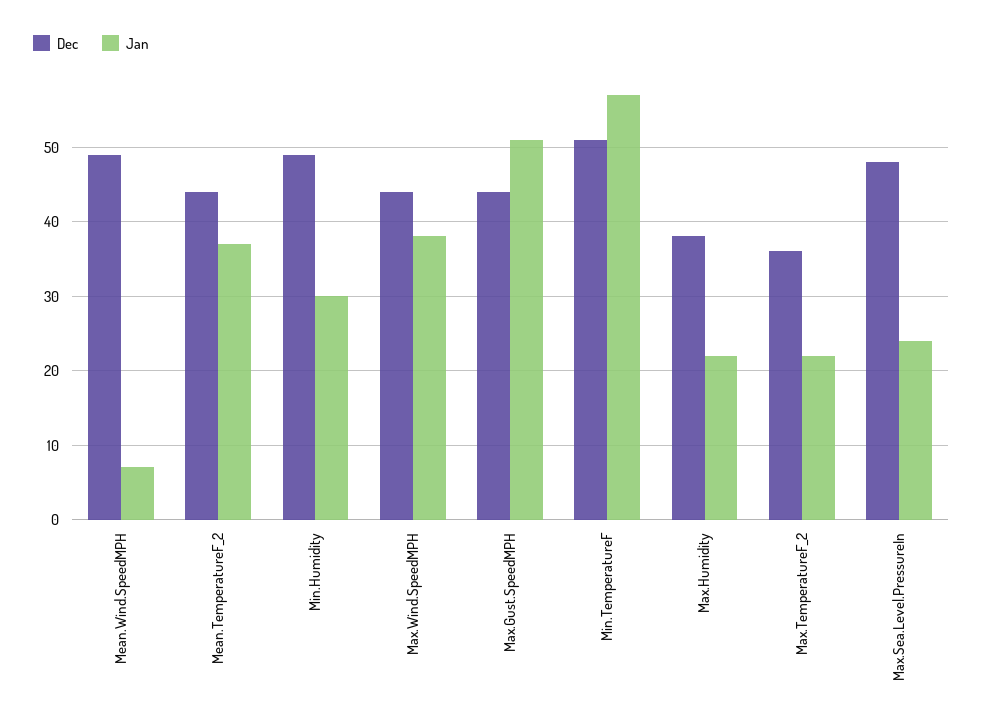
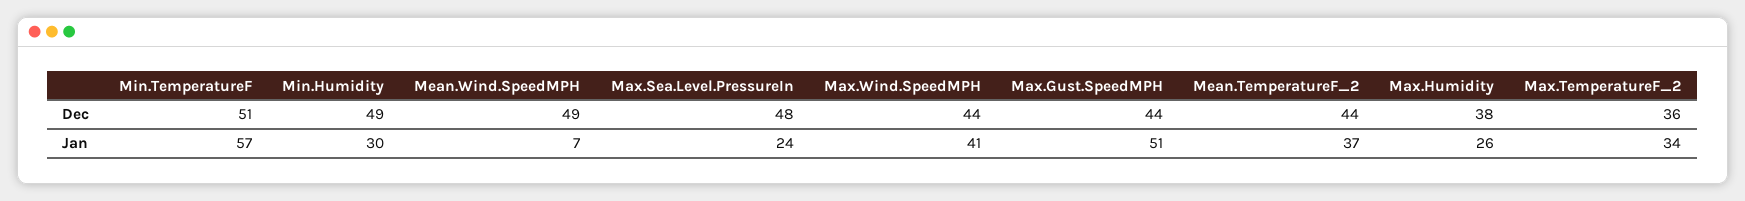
Jan, Max.Wind.SpeedMPH: 38 -> 41
Jan, Max.Humidity: 22 -> 26
Jan, Max.TemperatureF_2: 22 -> 34

